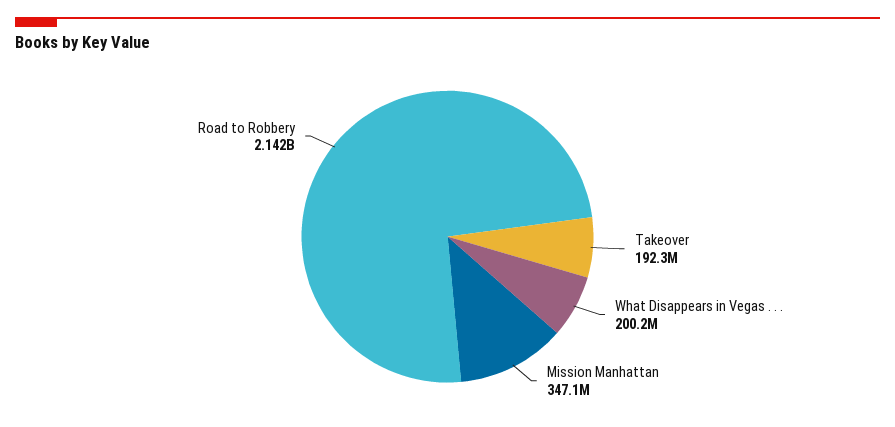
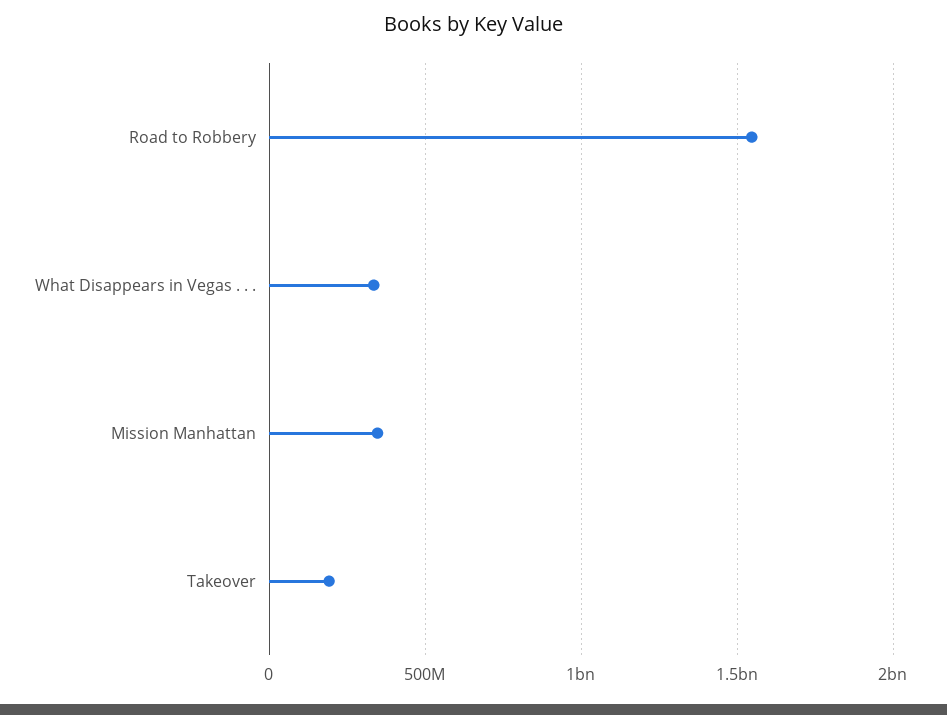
What Disappears in Vegas . . .: 200200000 -> 350000000
Road to Robbery: 2142000000 -> 1550000000

